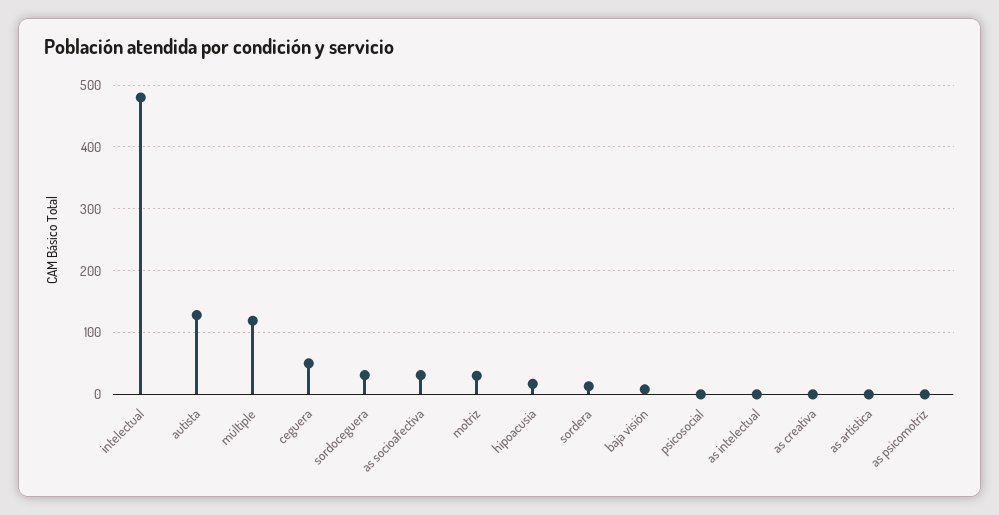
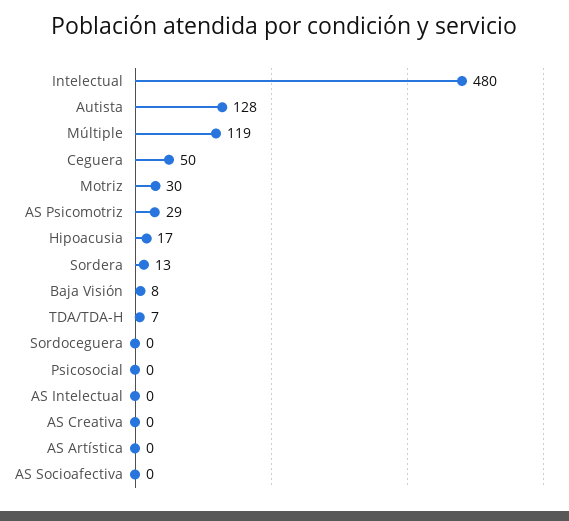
sordoceguera: 30 -> 0
as socioafectiva: 30 -> 0
as psicomotriz: 0 -> 29
TDA/TDA-H: none -> 7

